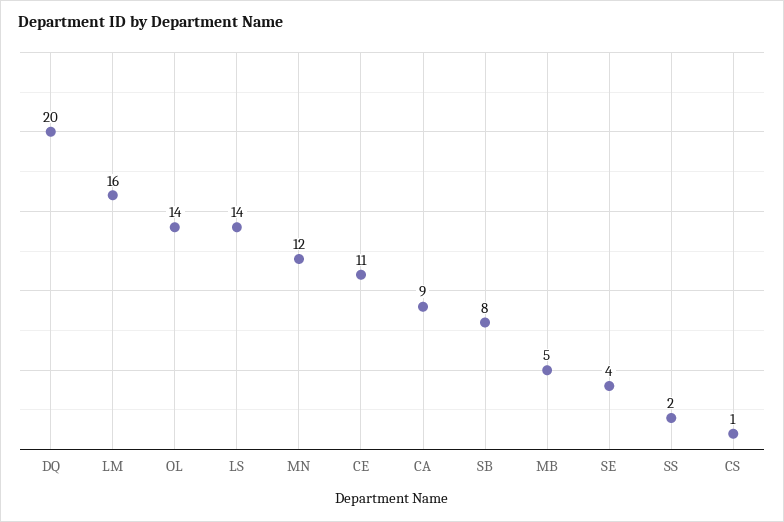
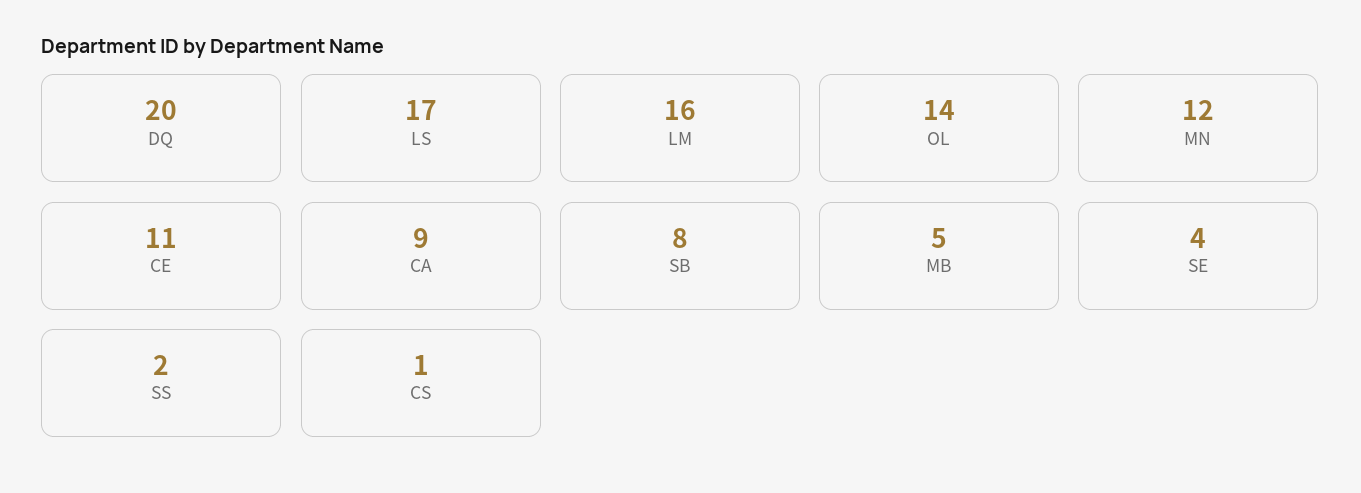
LS: 14 -> 17

